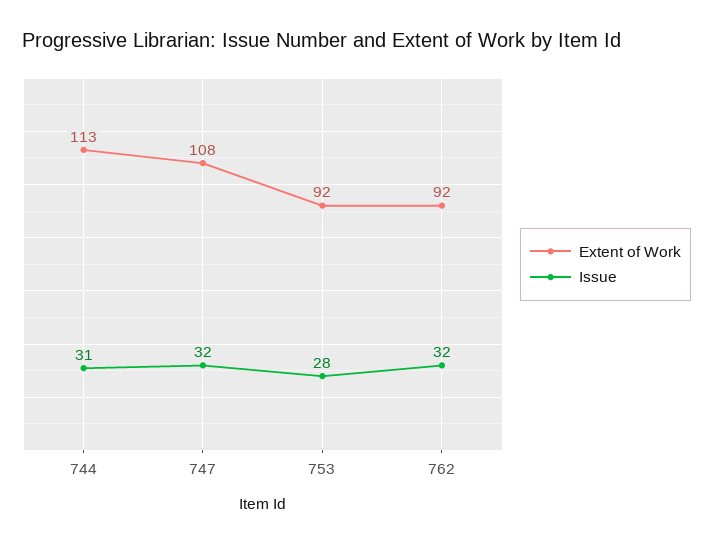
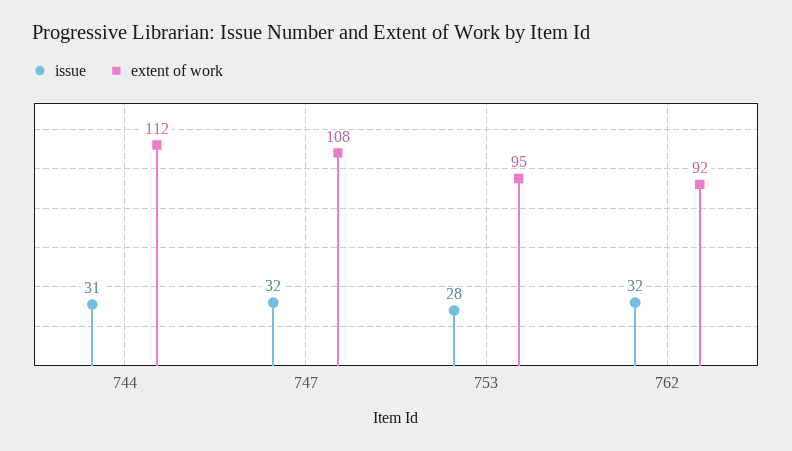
Extent of Work, 744: 113 -> 112
Extent of Work, 753: 92 -> 95

